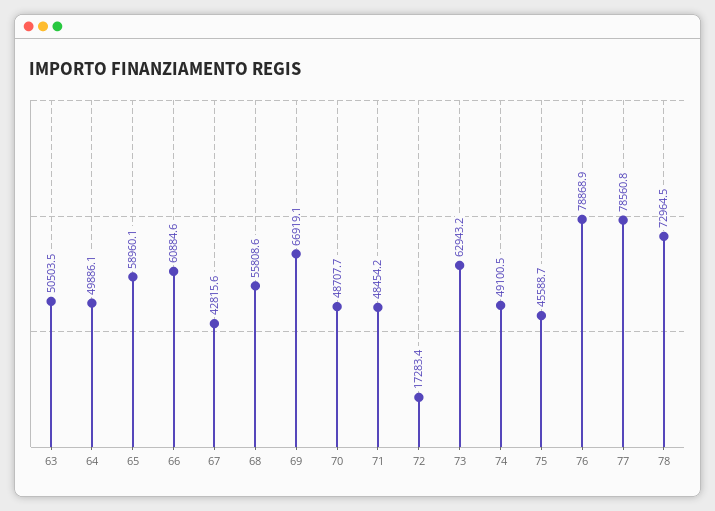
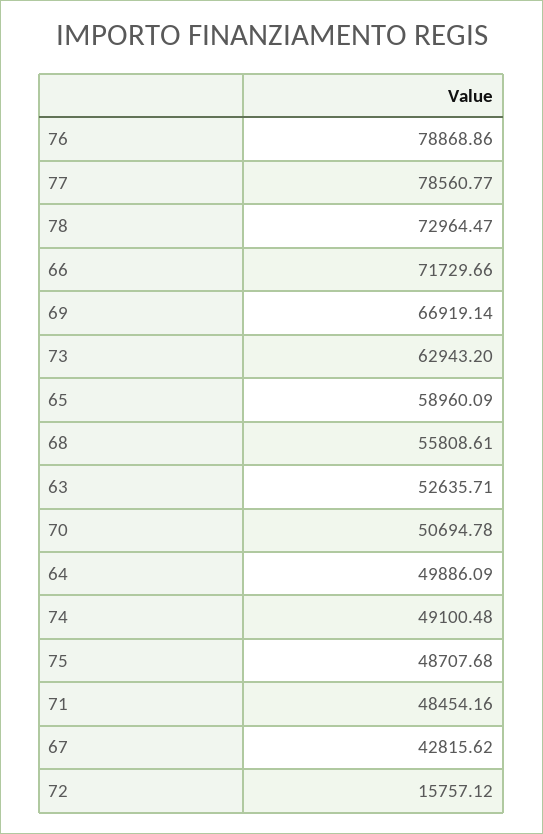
63: 50503.5 -> 52635.71
66: 60884.6 -> 71729.66
70: 48707.7 -> 50694.78
72: 17283.4 -> 15757.12
75: 45588.7 -> 48707.68

